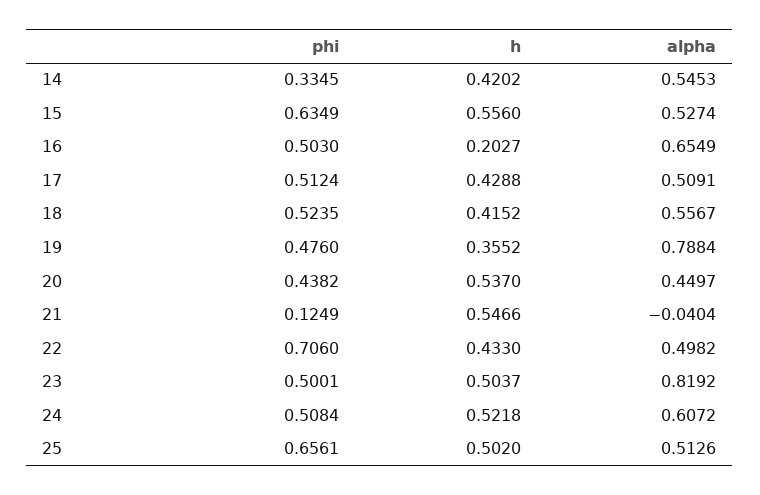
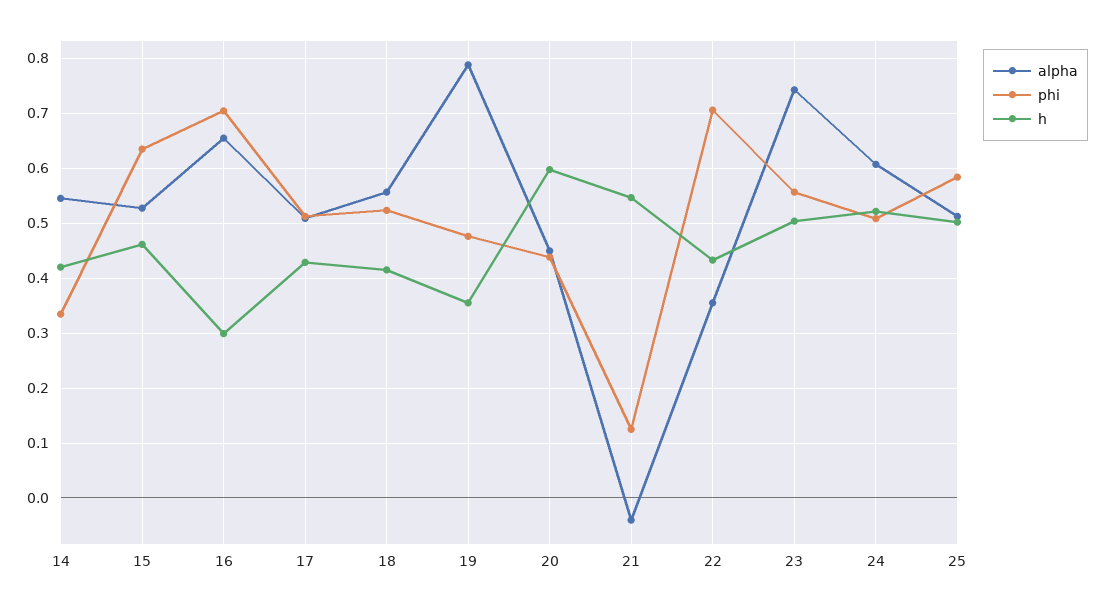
h, 15: 0.556 -> 0.46
phi, 16: 0.503 -> 0.7
h, 16: 0.2027 -> 0.3
h, 20: 0.537 -> 0.6
alpha, 22: 0.4982 -> 0.36
phi, 23: 0.5001 -> 0.56
alpha, 23: 0.8192 -> 0.74
phi, 25: 0.6561 -> 0.58

